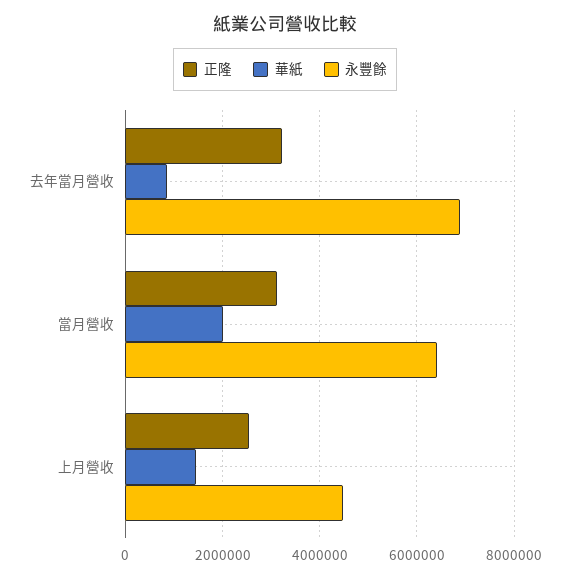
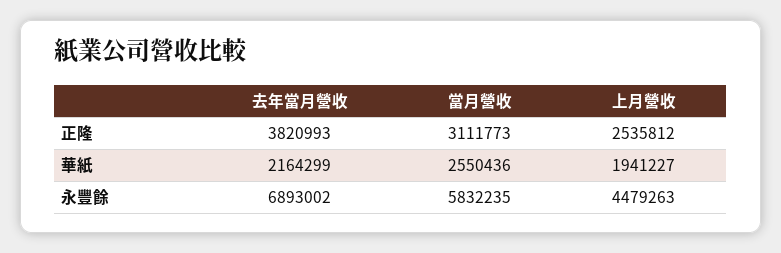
正隆, 去年當月營收: 3200000 -> 3820993
華紙, 去年當月營收: 800000 -> 2164299
華紙, 當月營收: 2000000 -> 2550436
永豐餘, 當月營收: 6400000 -> 5832235
華紙, 上月營收: 1400000 -> 1941227

